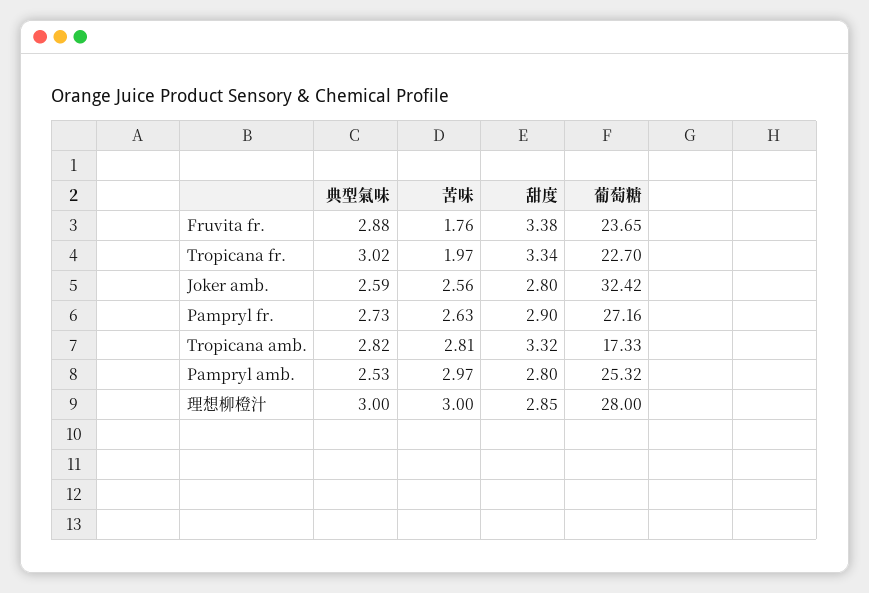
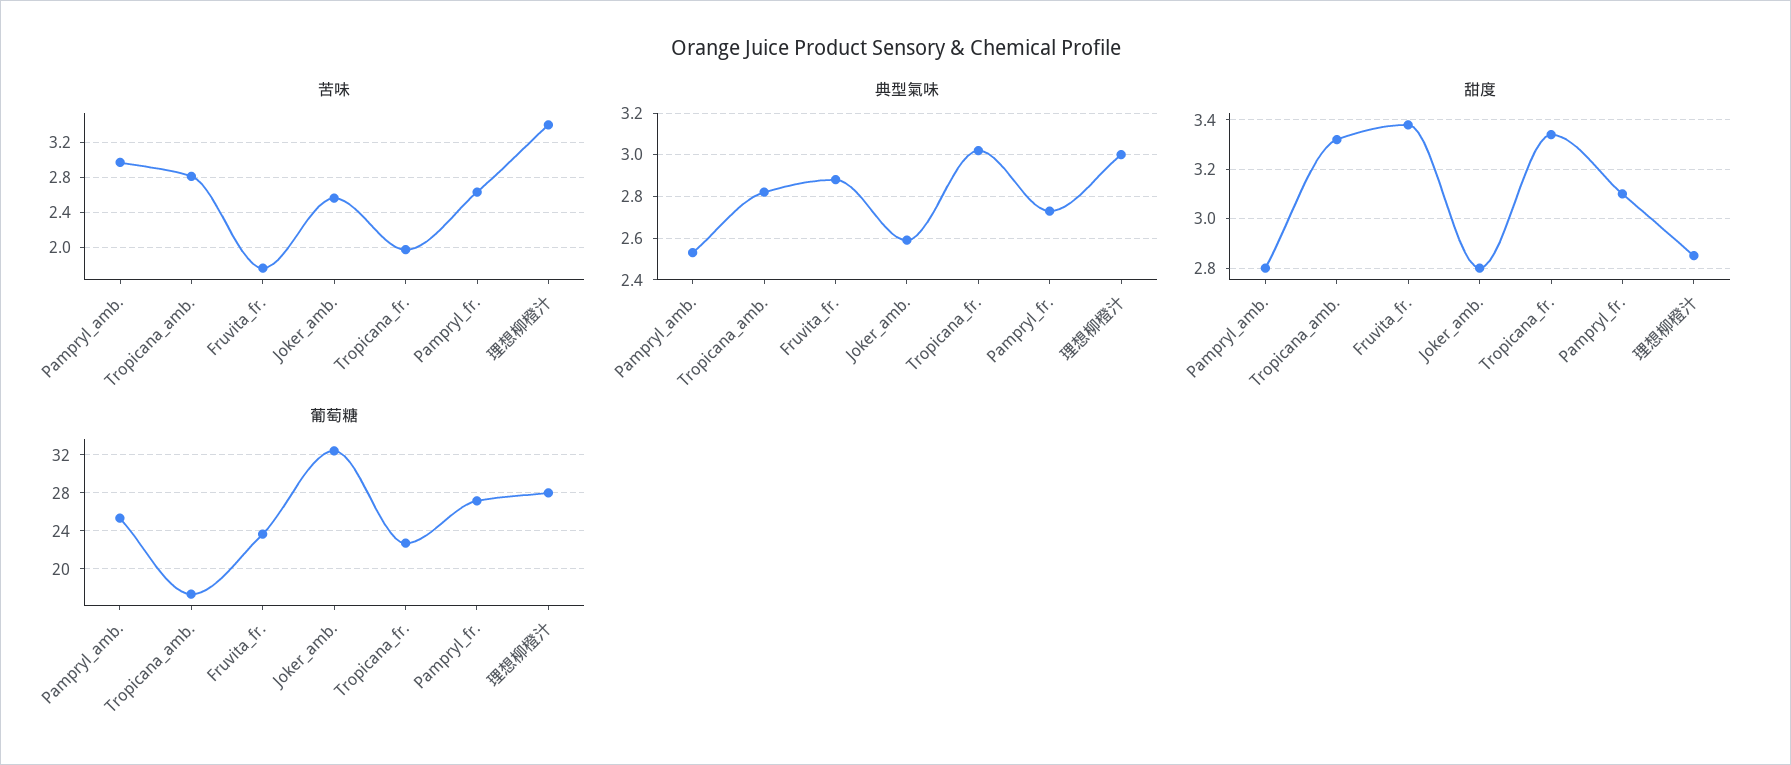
甜度, Pampryl fr.: 2.9 -> 3.1
苦味, 理想柳橙汁: 3 -> 3.4

